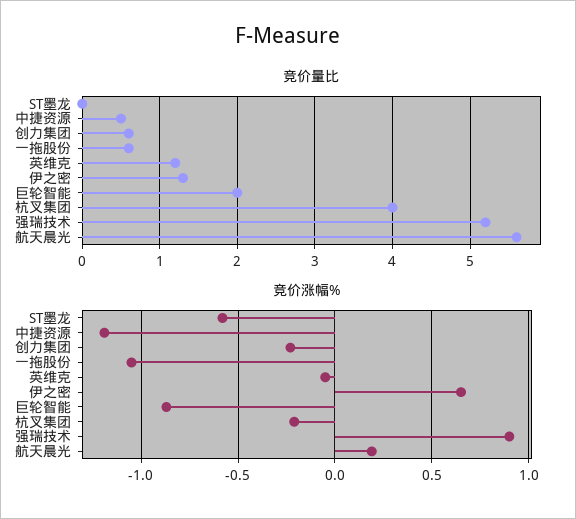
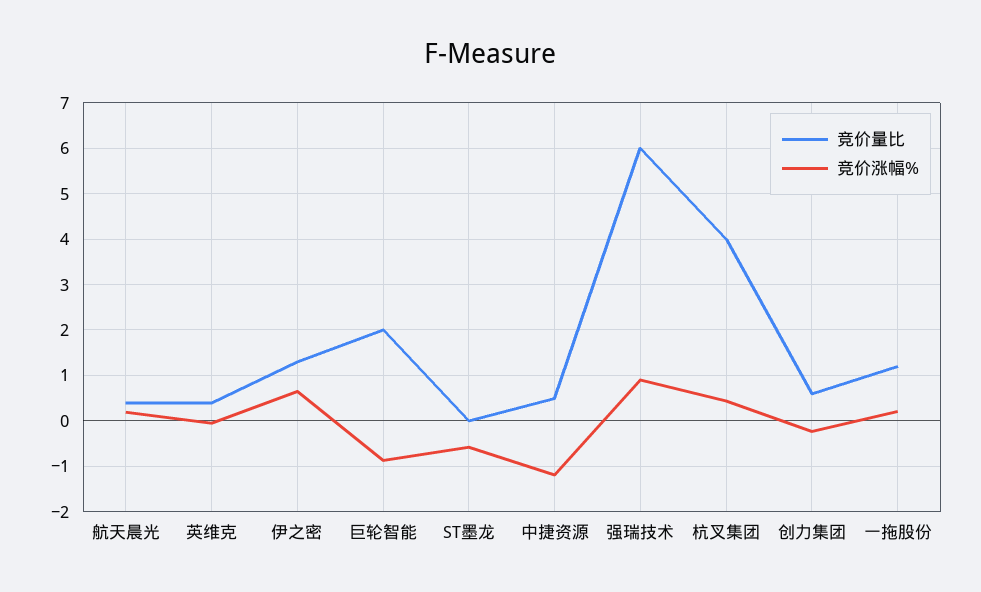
竞价量比, 一拖股份: 0.6 -> 1.2
竞价量比, 英维克: 1.2 -> 0.4
竞价量比, 强瑞技术: 5.2 -> 6
竞价量比, 航天晨光: 5.6 -> 0.4
竞价涨幅%, 一拖股份: -1.05 -> 0.2
竞价涨幅%, 杭叉集团: -0.2 -> 0.4

